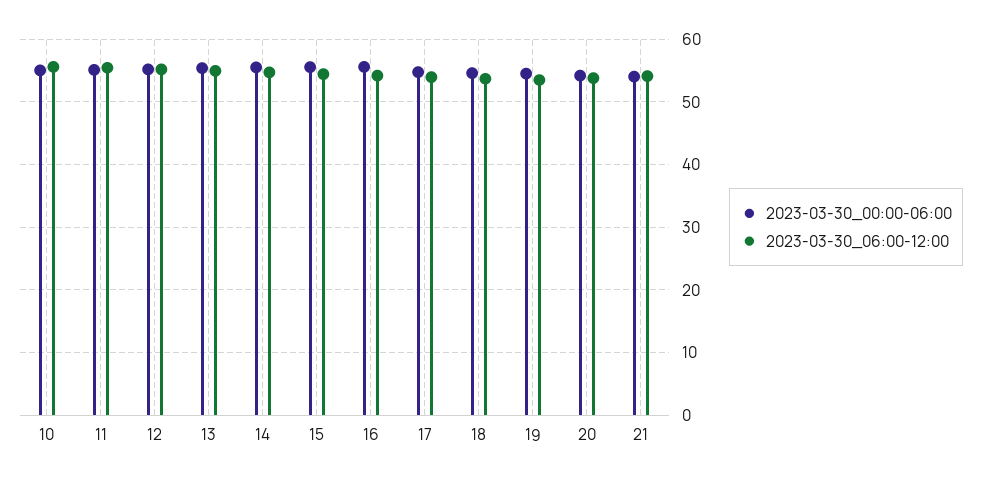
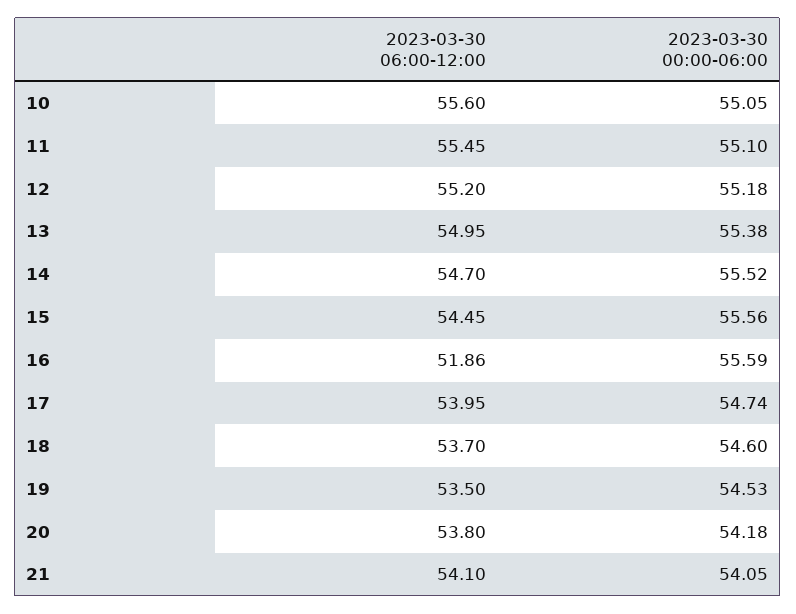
2023-03-30_06:00-12:00, 16: 54 -> 51.86

